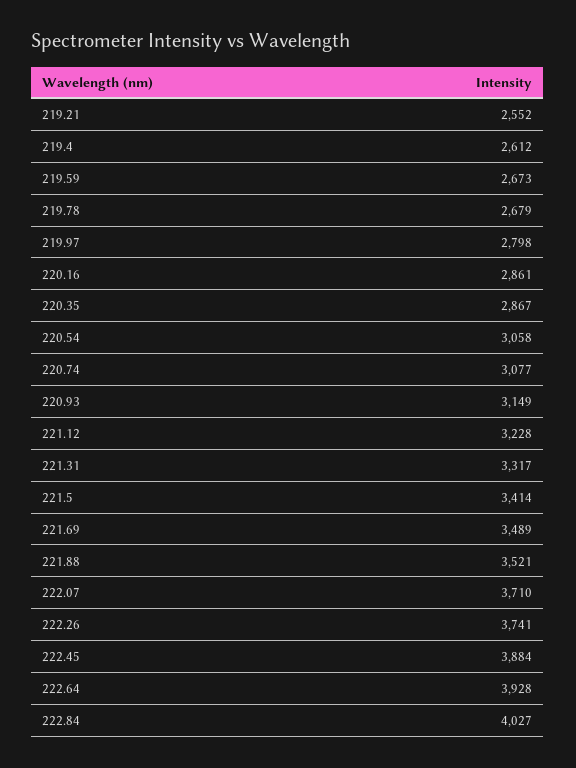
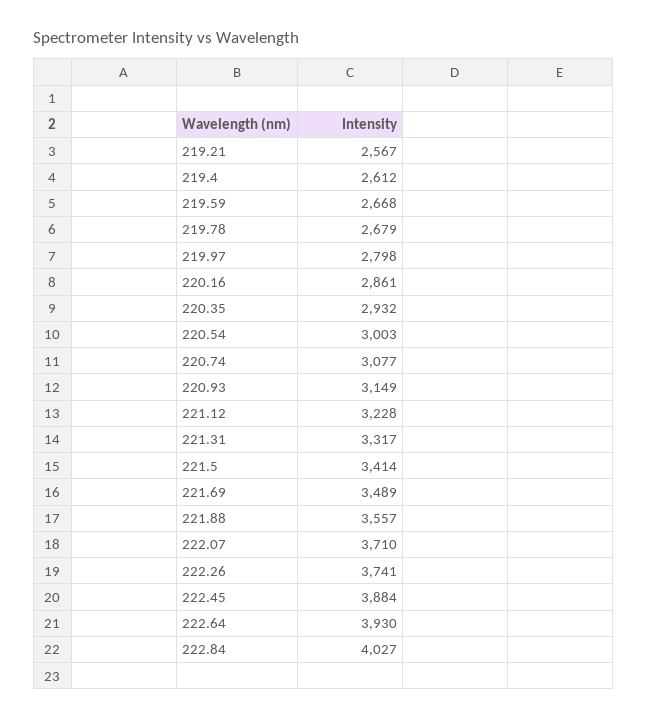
219.21: 2552 -> 2567
219.59: 2673 -> 2668
220.35: 2867 -> 2932
220.54: 3058 -> 3003
221.88: 3521 -> 3557
222.64: 3928 -> 3930

